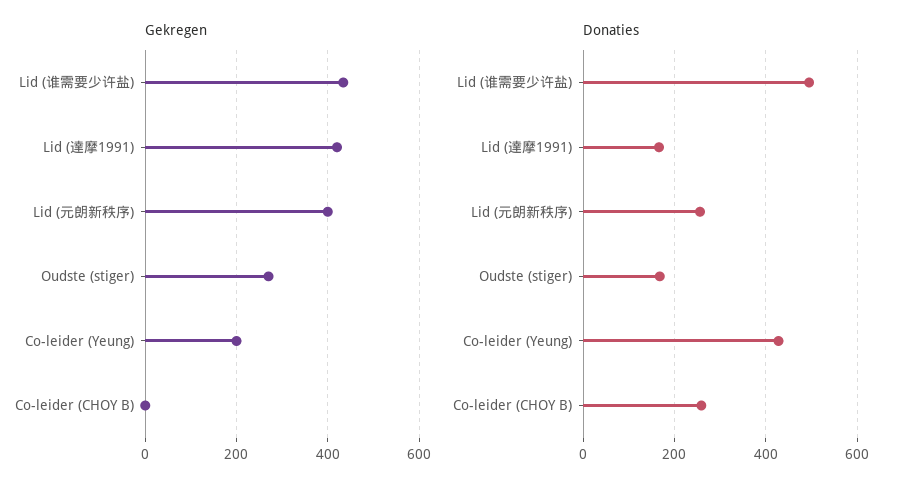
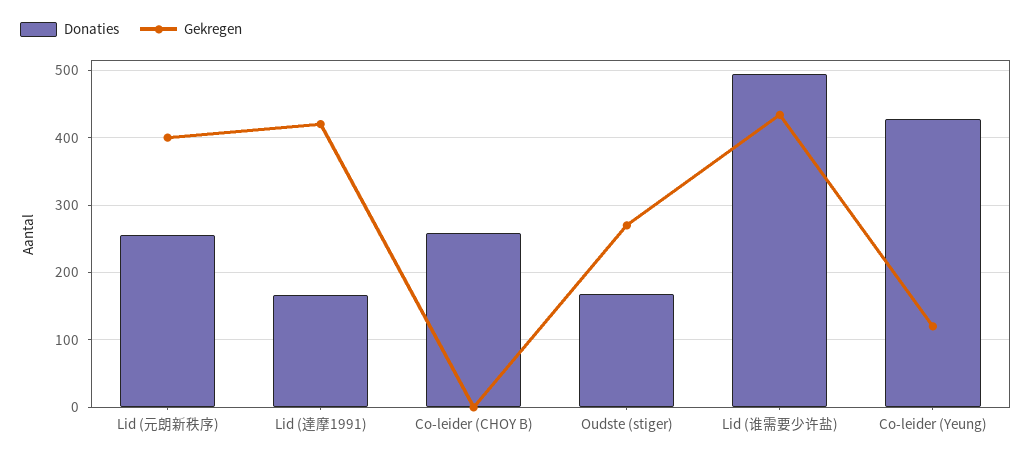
Gekregen, Co-leider (Yeung): 200 -> 120

